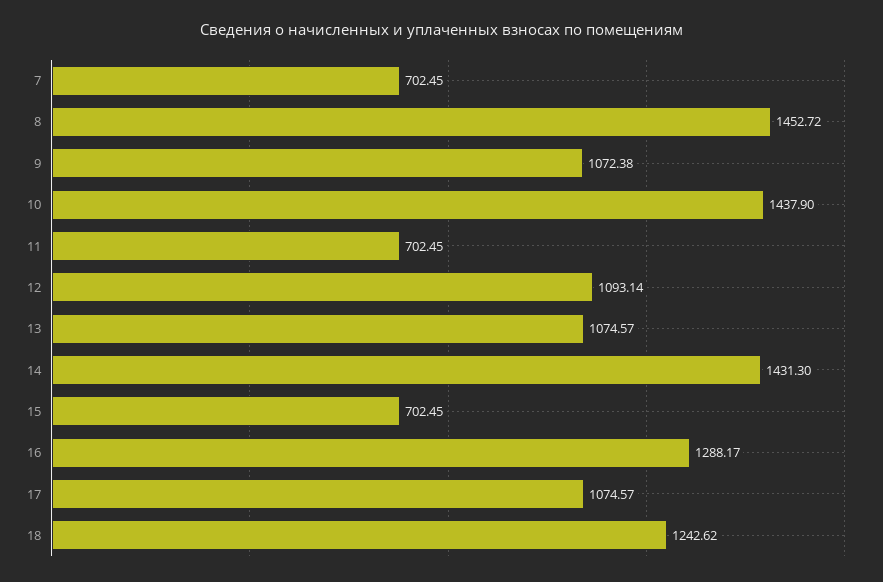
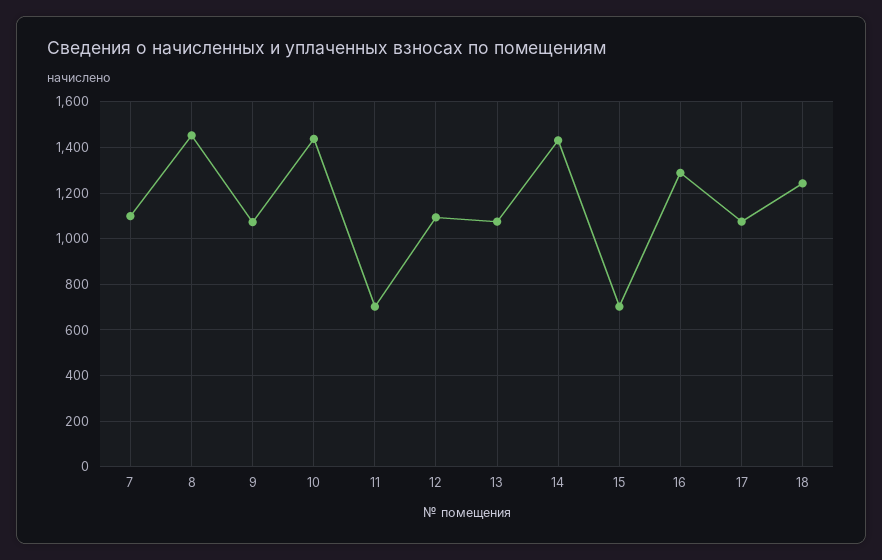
7: 702.45 -> 1100

